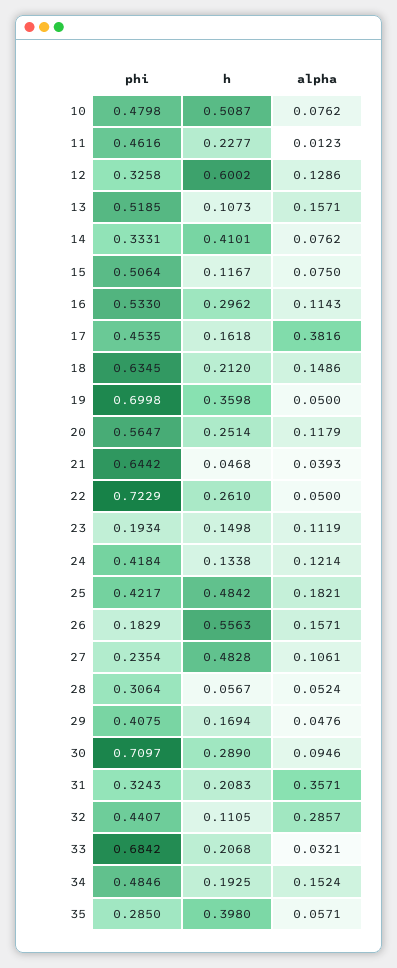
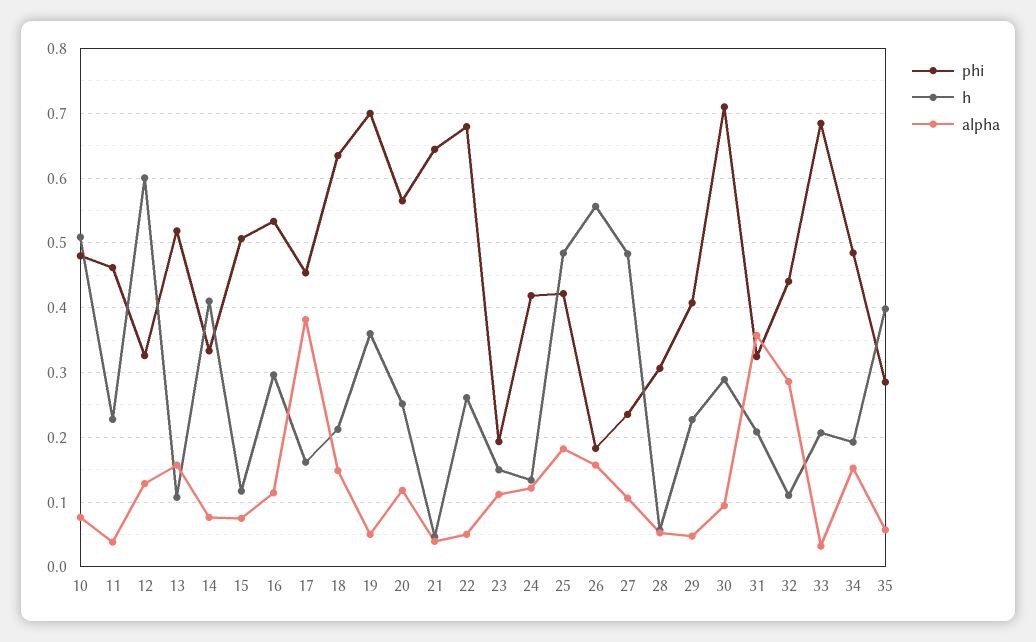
alpha, 11: 0.0123 -> 0.04
phi, 22: 0.7229 -> 0.68
h, 29: 0.1694 -> 0.23

